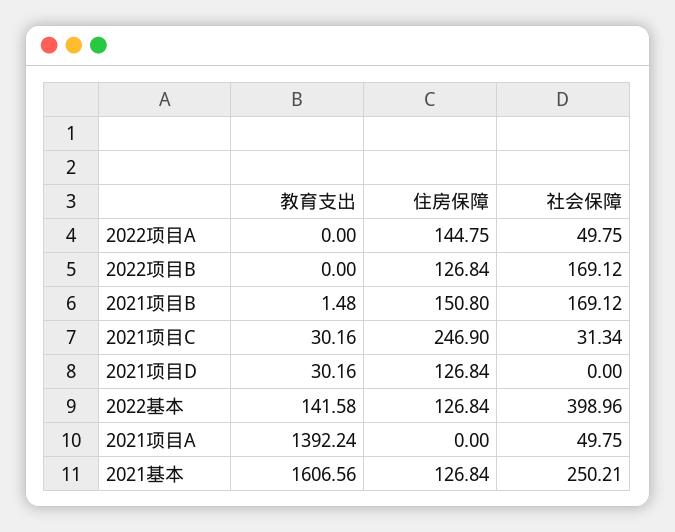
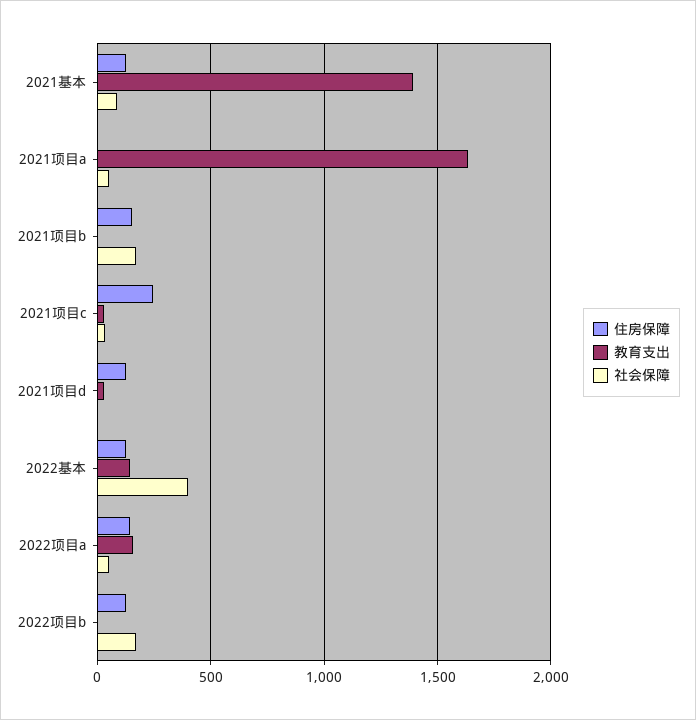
教育支出, 2022项目A: 0 -> 150
教育支出, 2021项目A: 1392.24 -> 1650
教育支出, 2021基本: 1606.56 -> 1400
社会保障, 2021基本: 250.21 -> 100

